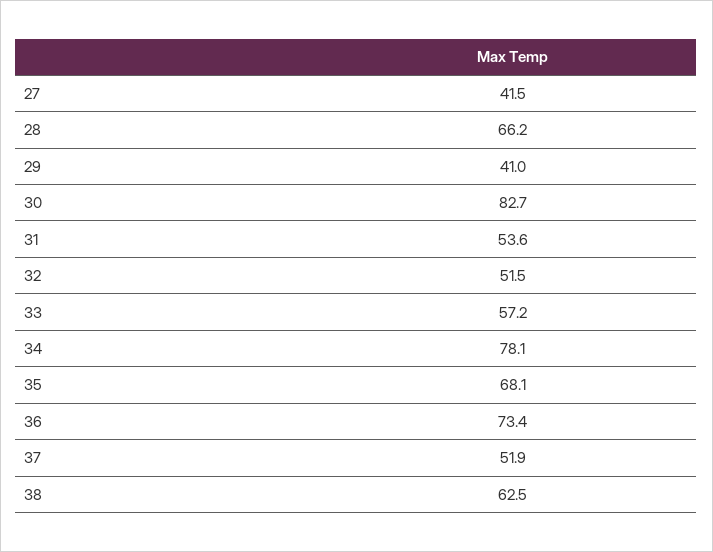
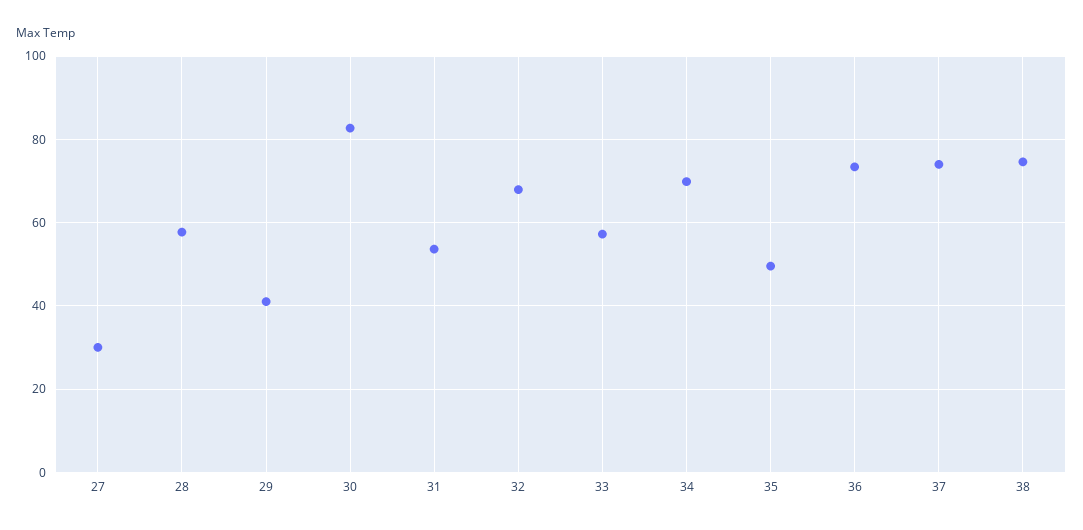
27: 41.5 -> 30
28: 66.2 -> 58
32: 51.5 -> 68
34: 78.1 -> 70
35: 68.1 -> 50
37: 51.9 -> 74
38: 62.5 -> 74

